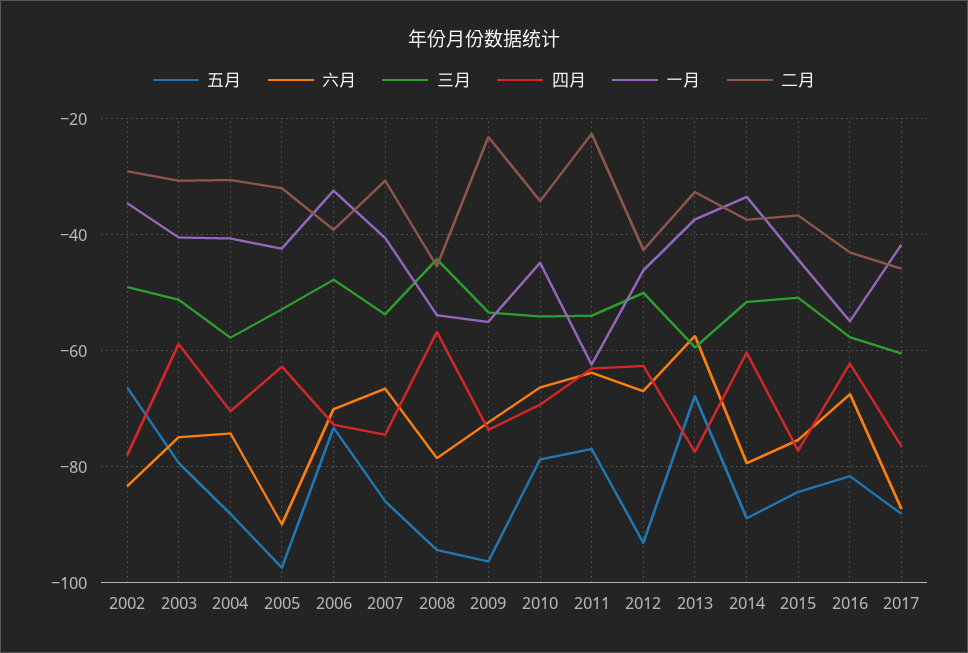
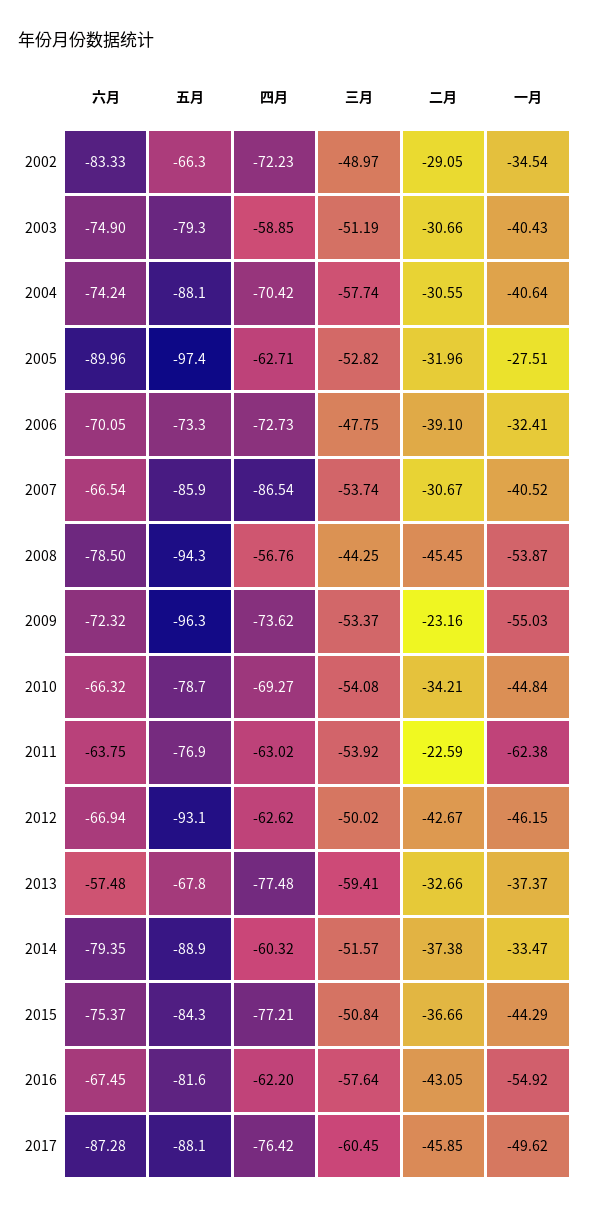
四月, 2002: -78 -> -72.23
一月, 2005: -42 -> -27.51
四月, 2007: -74 -> -86.54
一月, 2017: -42 -> -49.62

